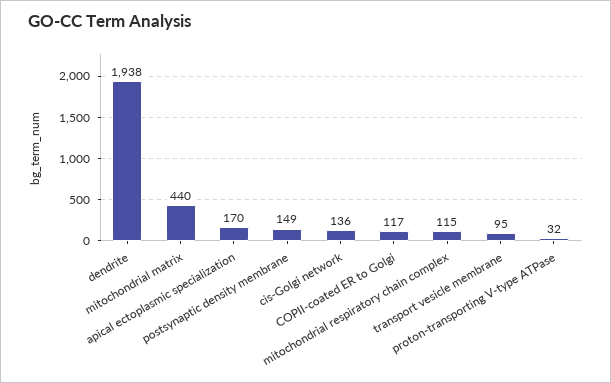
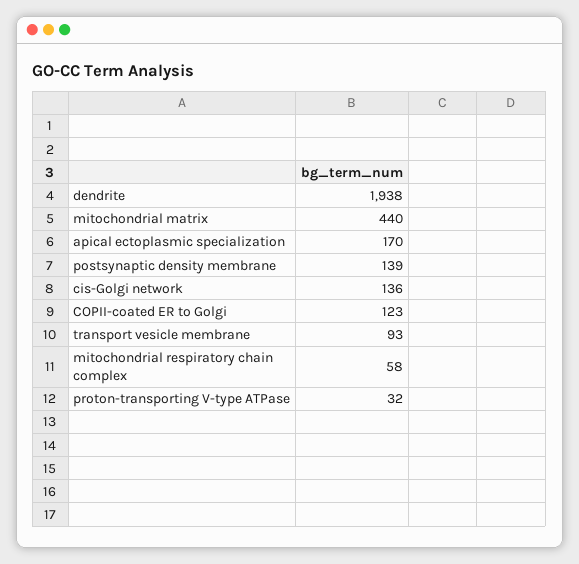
postsynaptic density membrane: 149 -> 139
COPII-coated ER to Golgi: 117 -> 123
mitochondrial respiratory chain complex: 115 -> 58
transport vesicle membrane: 95 -> 93

